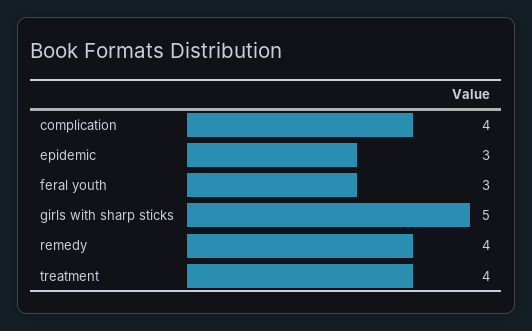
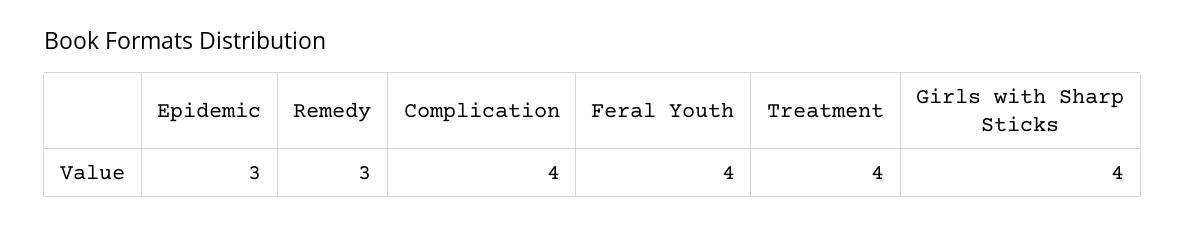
feral youth: 3 -> 4
girls with sharp sticks: 5 -> 4
remedy: 4 -> 3

